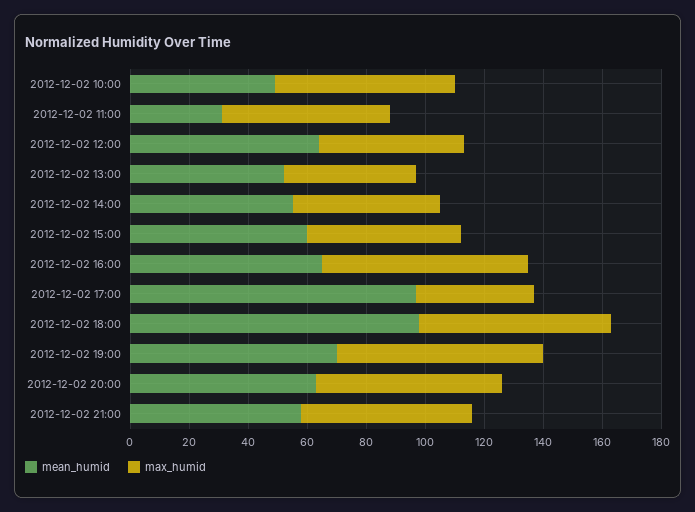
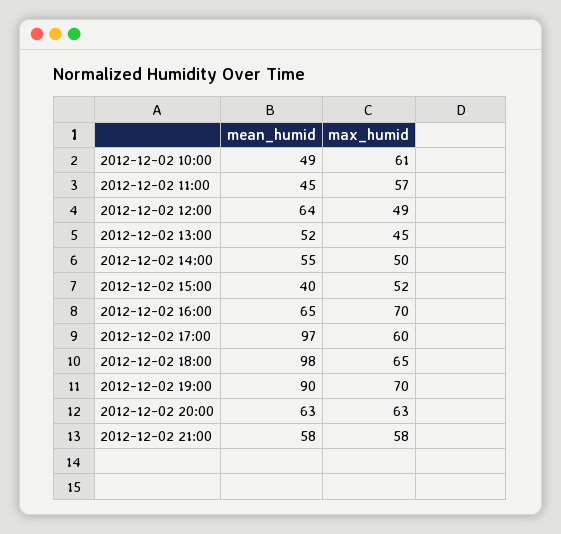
mean_humid, 2012-12-02 11:00: 30 -> 45
mean_humid, 2012-12-02 15:00: 60 -> 40
max_humid, 2012-12-02 17:00: 40 -> 60
mean_humid, 2012-12-02 19:00: 70 -> 90

